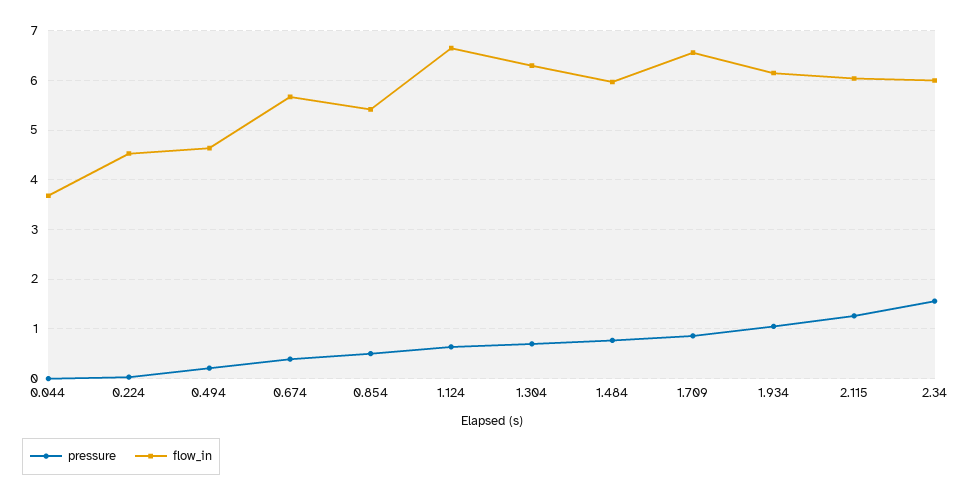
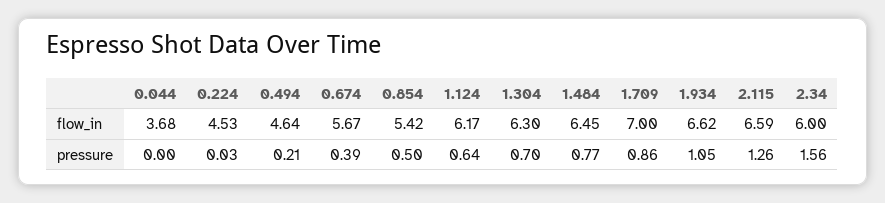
flow_in, 1.124: 6.6 -> 6.17
flow_in, 1.484: 6 -> 6.45
flow_in, 1.709: 6.6 -> 7
flow_in, 1.934: 6.2 -> 6.62
flow_in, 2.115: 6 -> 6.59

